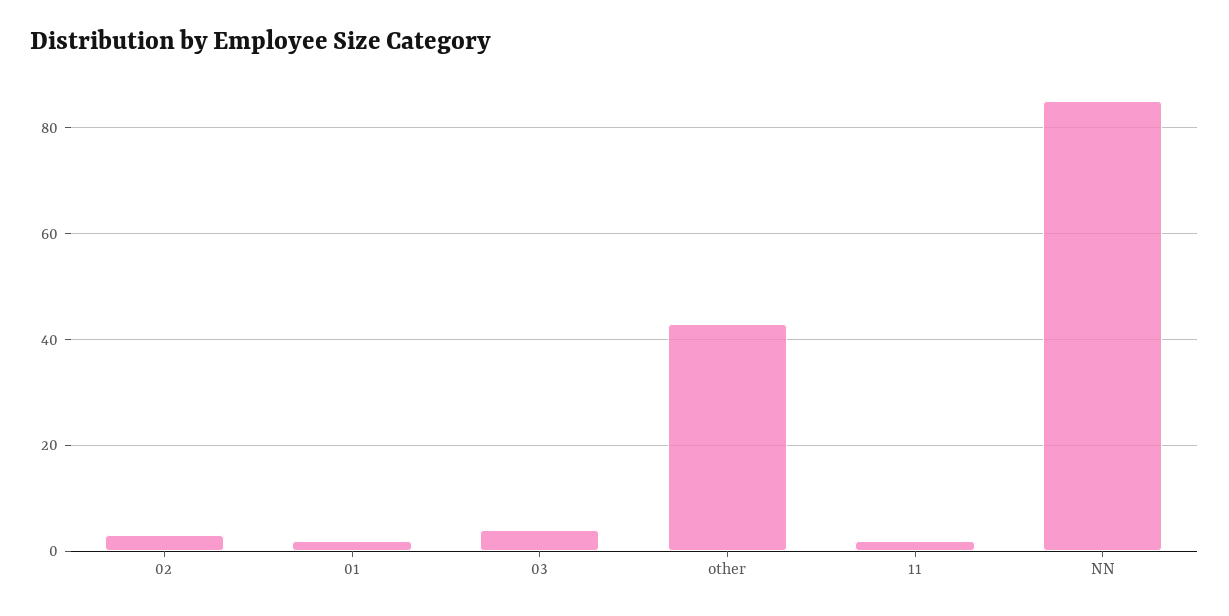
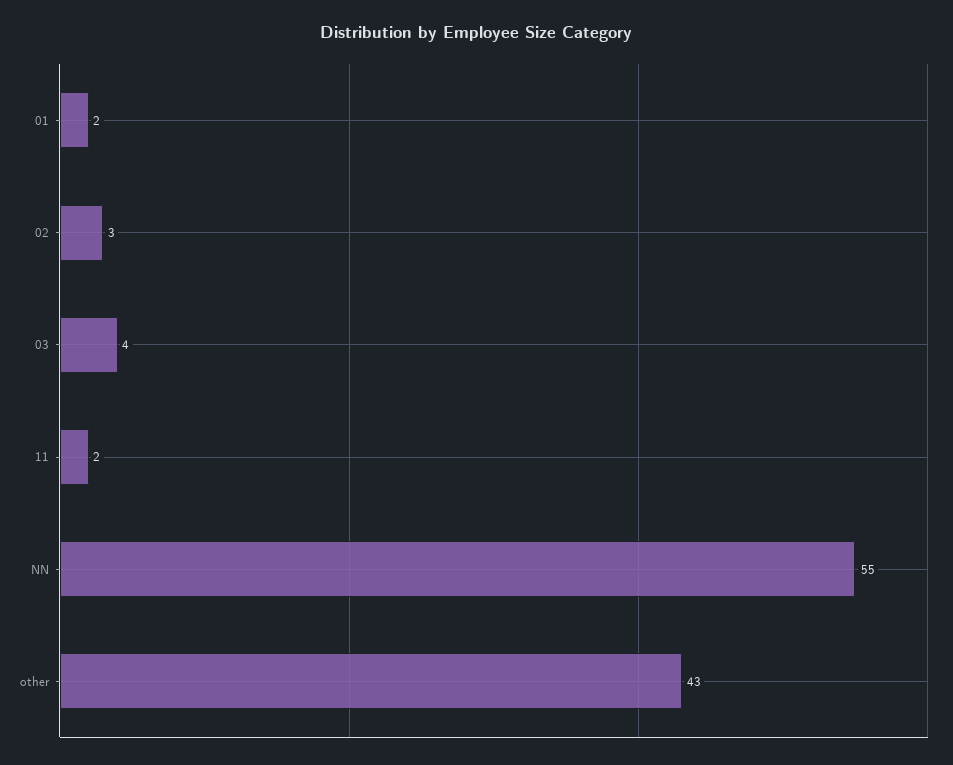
NN: 85 -> 55

